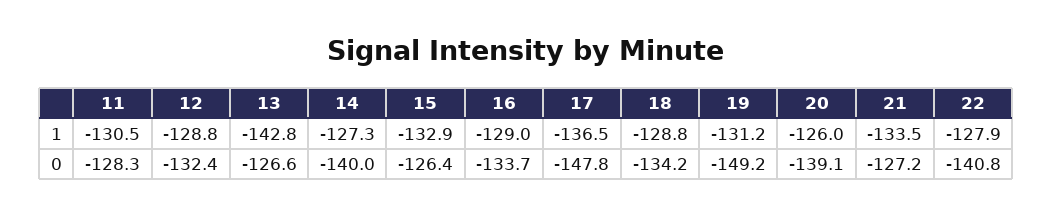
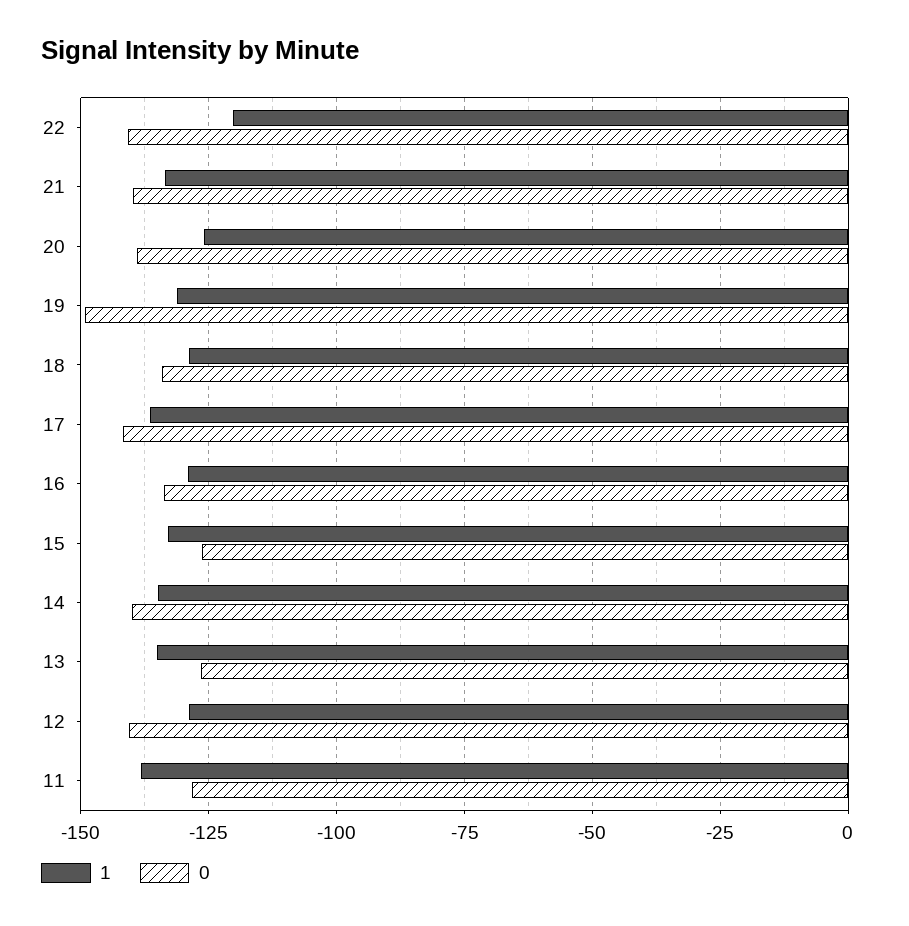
1, 11: -130.5 -> -137.5
1, 13: -142.8 -> -135
1, 14: -127.3 -> -135
1, 22: -127.9 -> -120
0, 12: -132.4 -> -140
0, 17: -147.8 -> -142.5
0, 21: -127.2 -> -140

